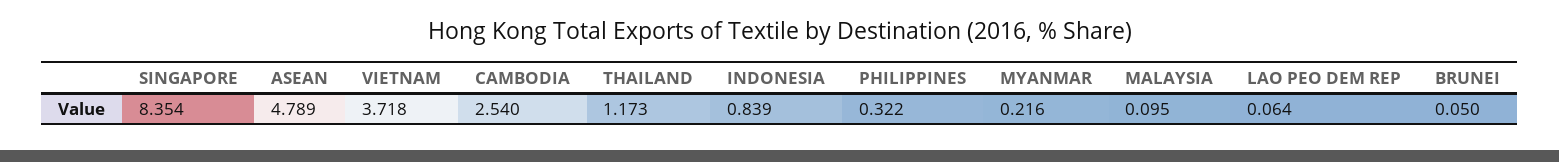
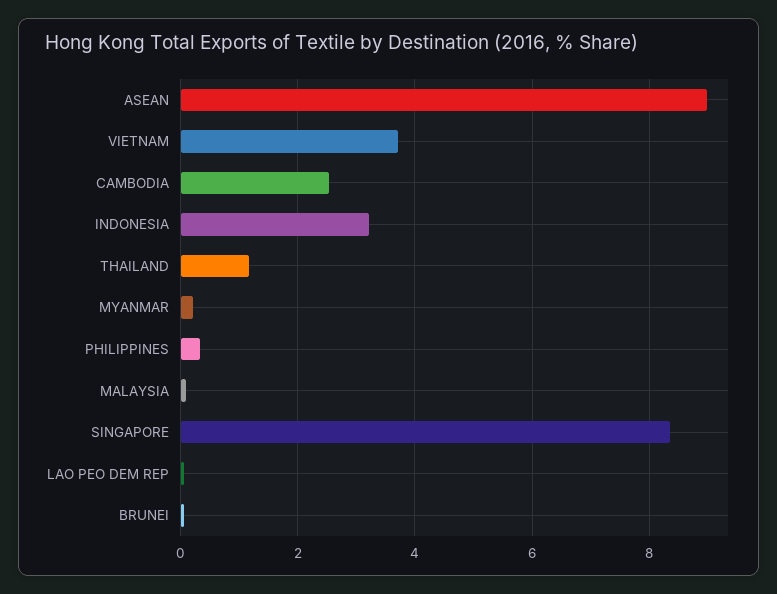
ASEAN: 4.789 -> 9
INDONESIA: 0.839 -> 3.2

